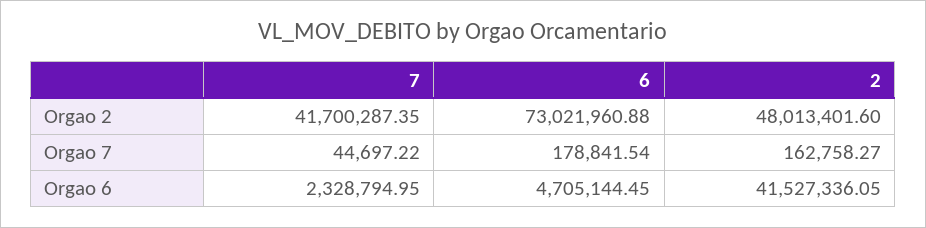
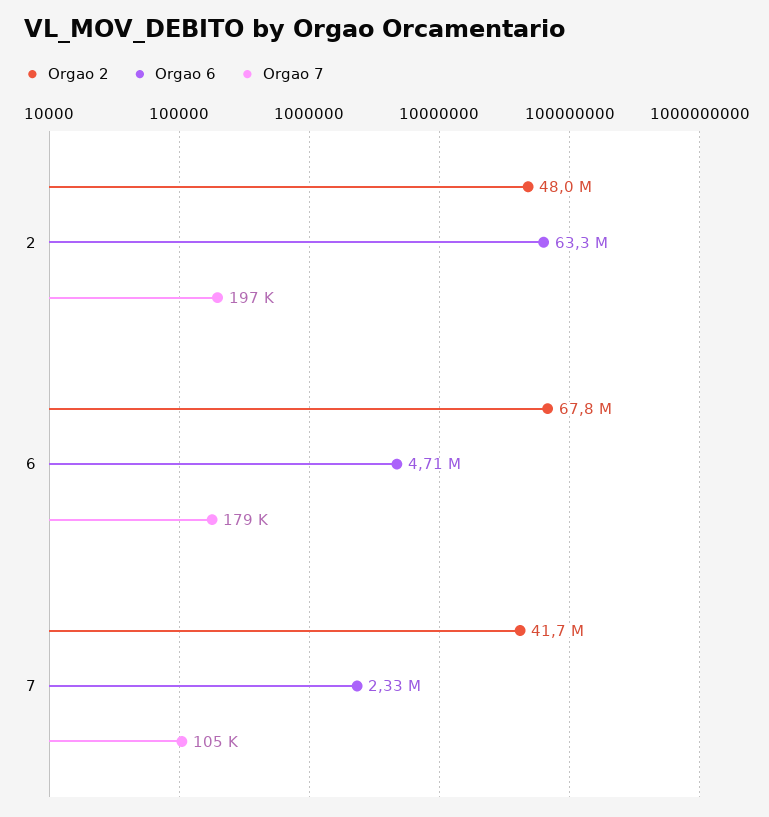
Orgao 2, 6: 73021960.88 -> 67800000
Orgao 7, 7: 44697.22 -> 105000
Orgao 7, 2: 162758.27 -> 197000
Orgao 6, 2: 41527336.05 -> 63300000

